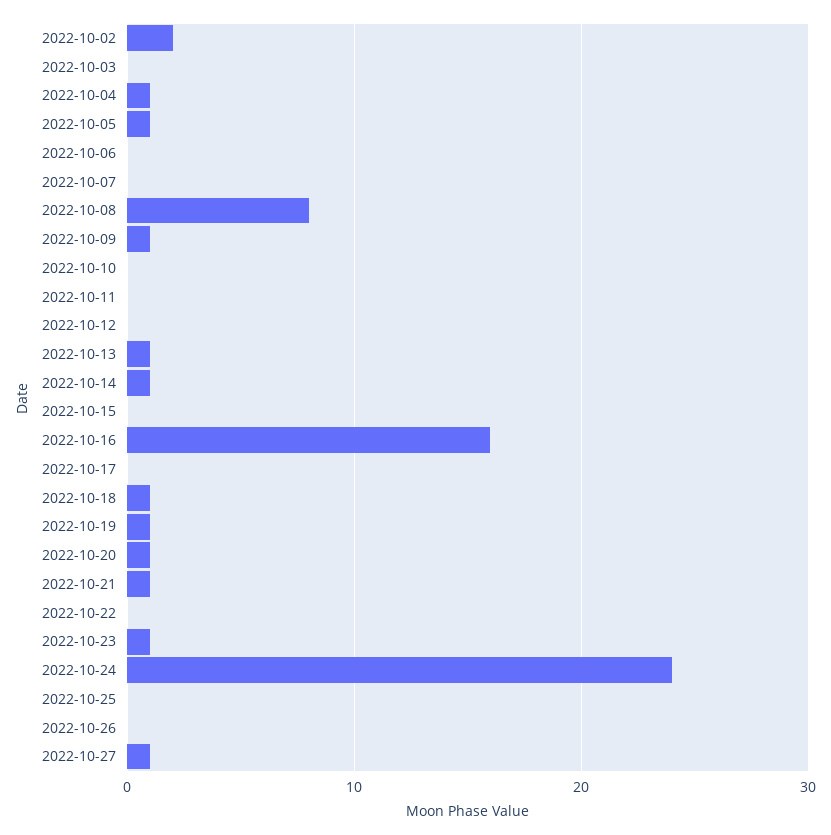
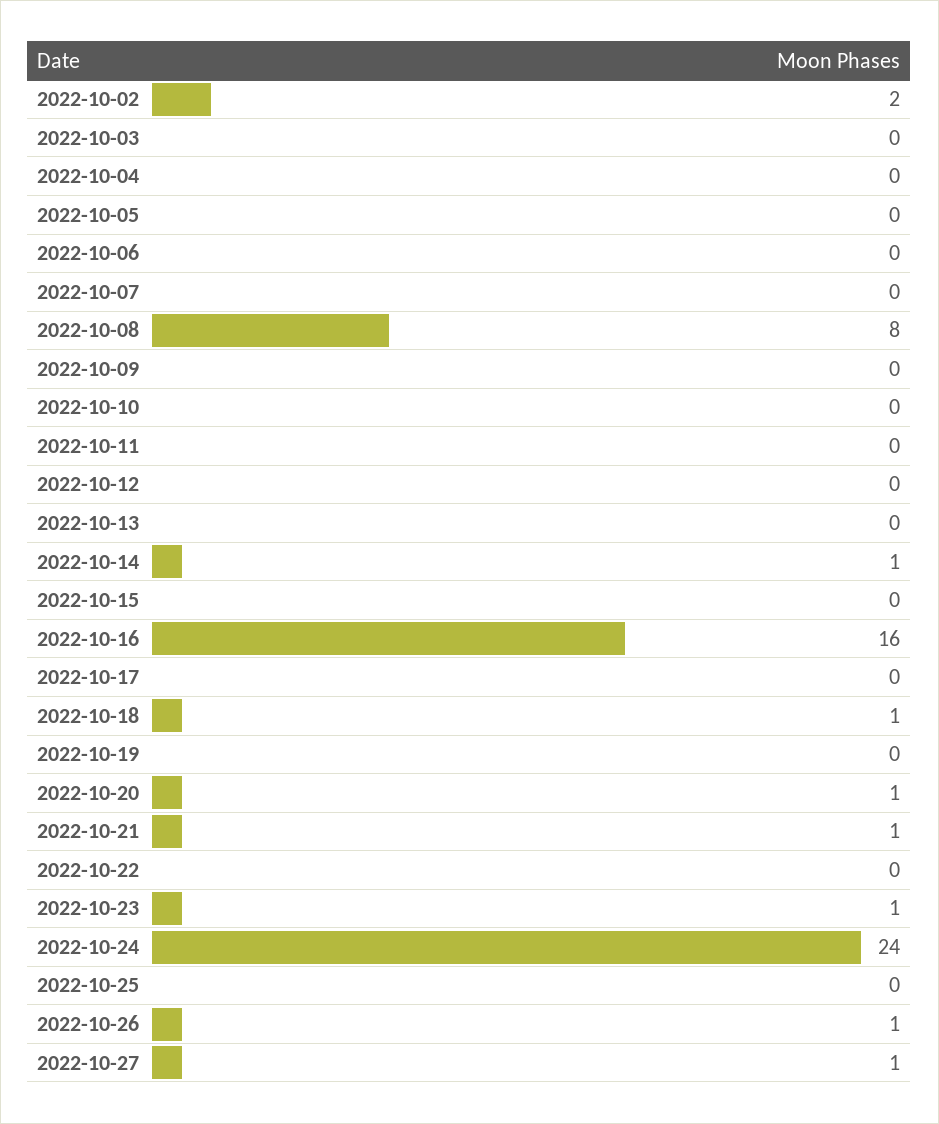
2022-10-04: 1 -> 0
2022-10-05: 1 -> 0
2022-10-09: 1 -> 0
2022-10-13: 1 -> 0
2022-10-19: 1 -> 0
2022-10-26: 0 -> 1

